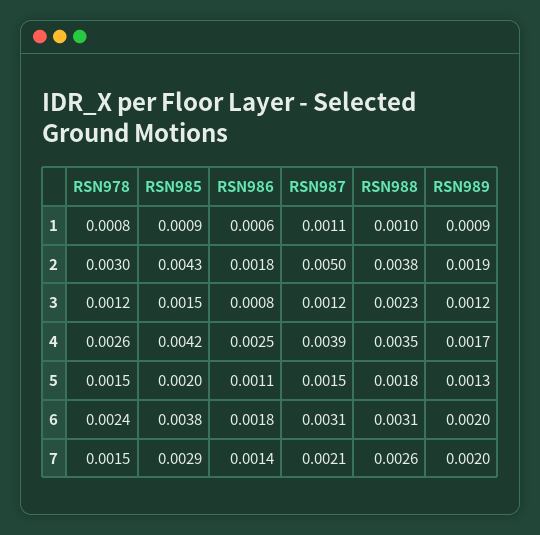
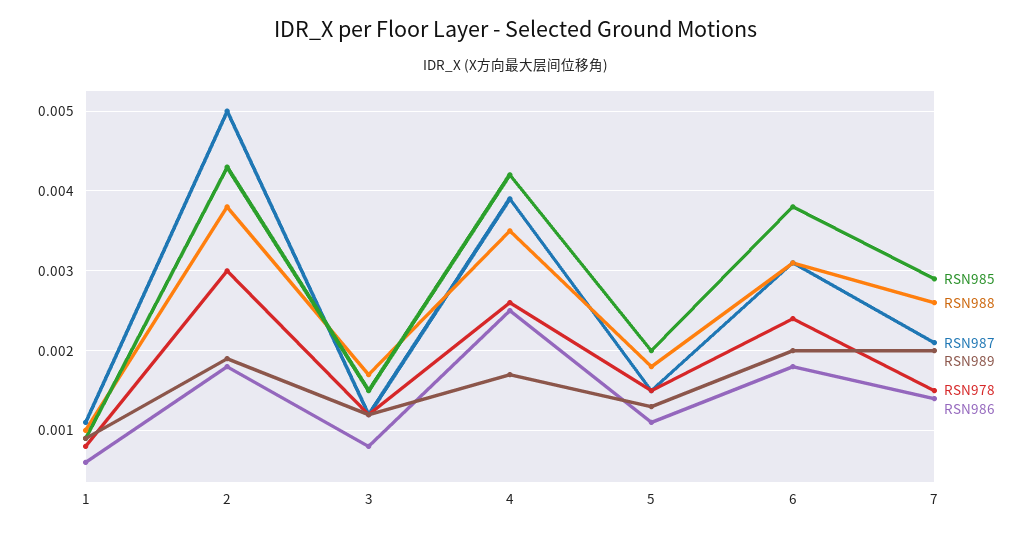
RSN988, 3: 0.0023 -> 0.0017

